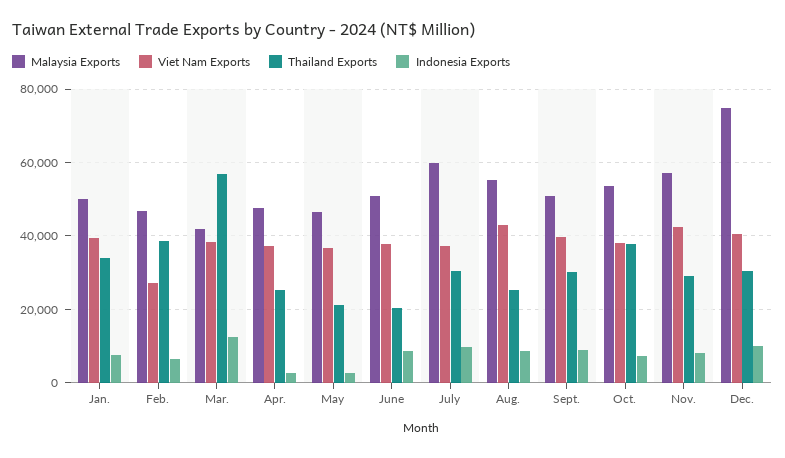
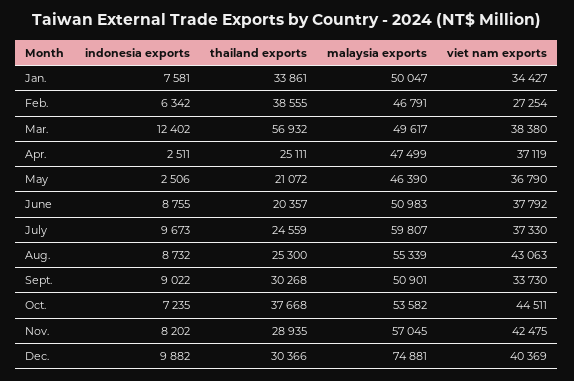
Viet Nam Exports, Jan.: 40000 -> 34427
Malaysia Exports, Mar.: 42000 -> 49617
Thailand Exports, July: 30000 -> 24559
Viet Nam Exports, Sept.: 40000 -> 33730
Viet Nam Exports, Oct.: 38000 -> 44511

